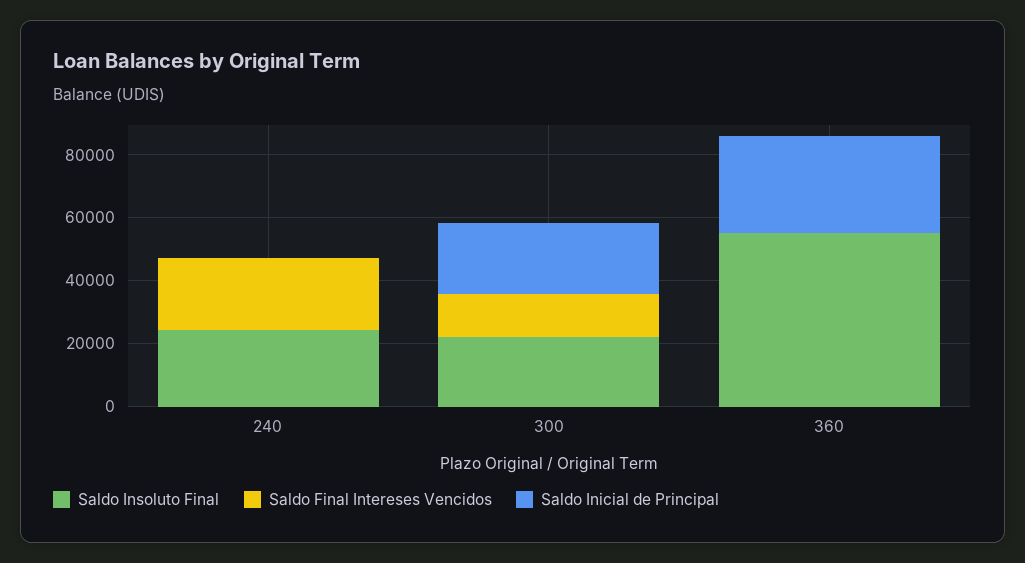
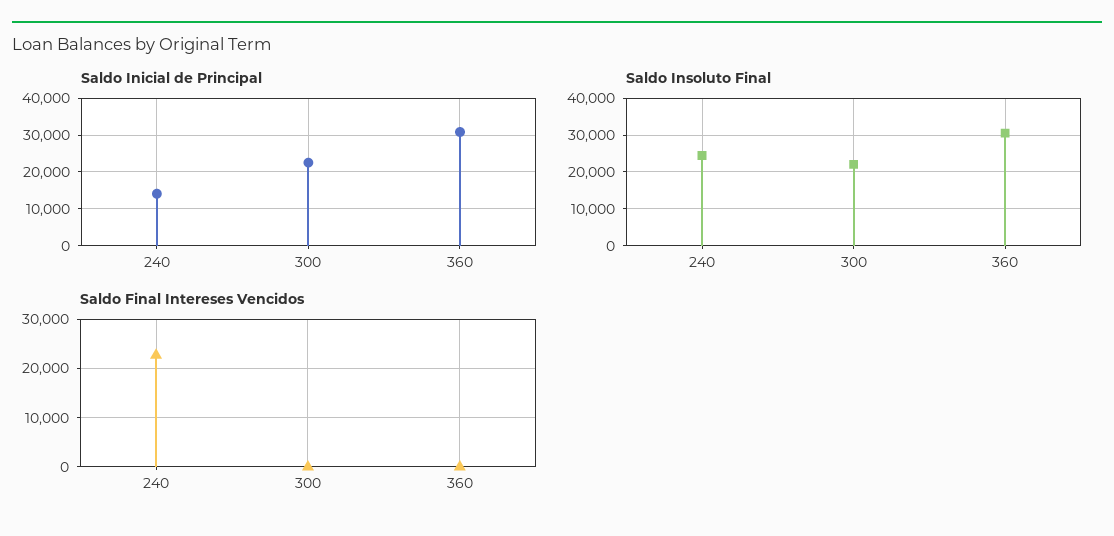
Saldo Inicial de Principal, 240: 0 -> 14000
Saldo Final Intereses Vencidos, 300: 15000 -> 0
Saldo Insoluto Final, 360: 55000 -> 30000

